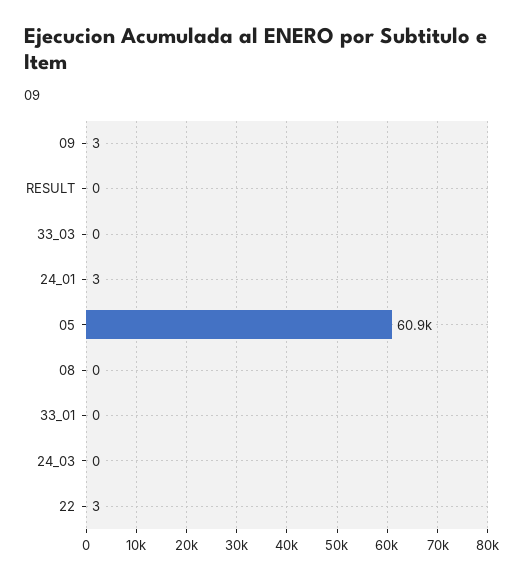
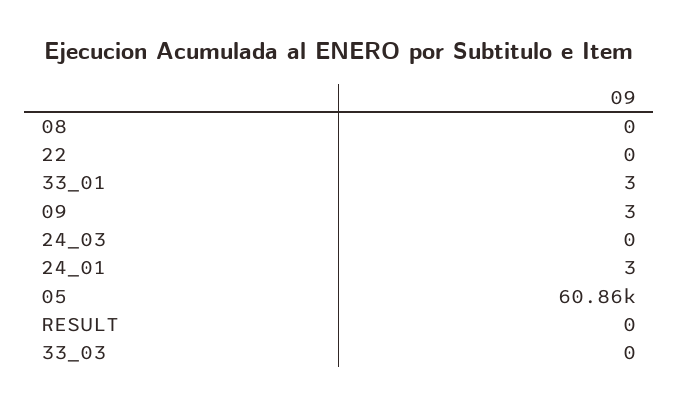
33_01: 0 -> 3
22: 3 -> 0

